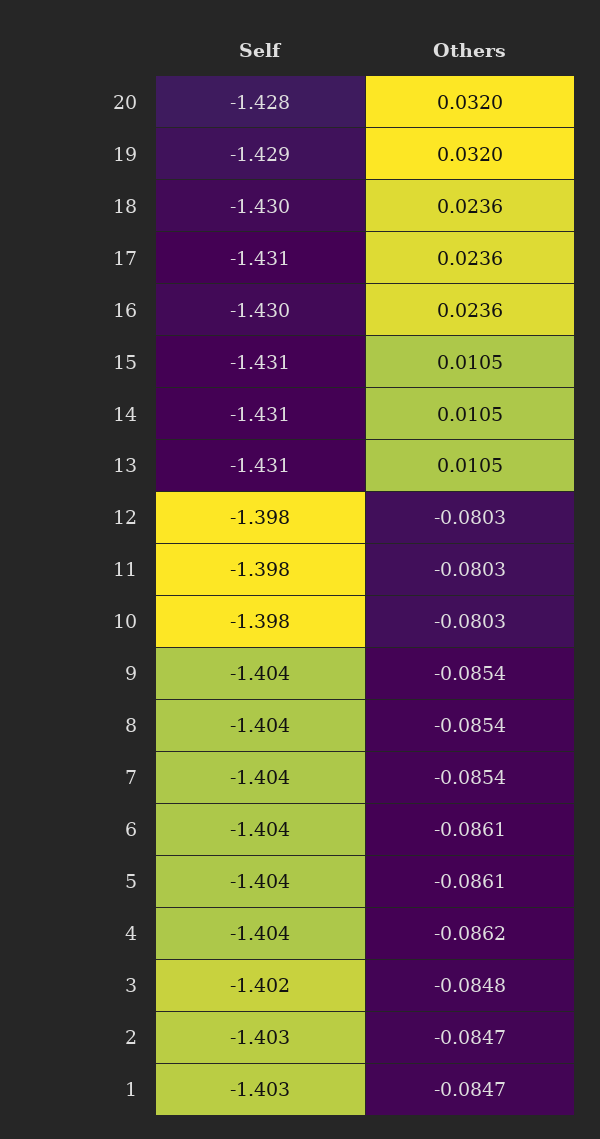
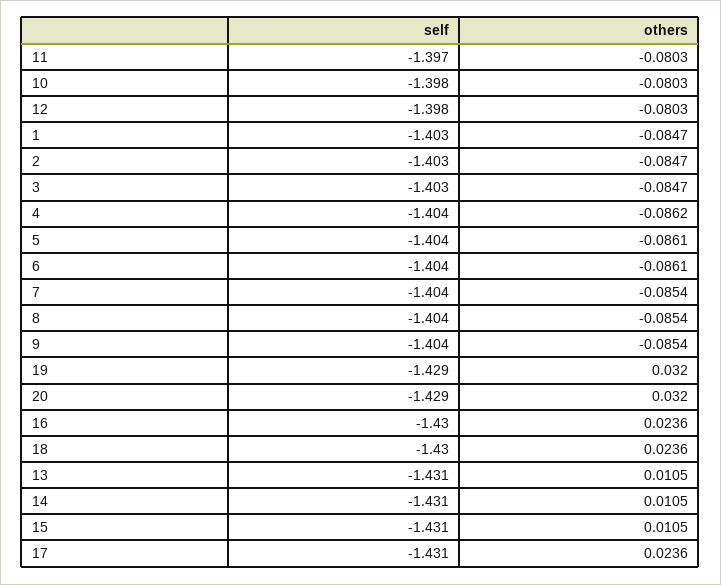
Self, 20: -1.428 -> -1.429
Self, 11: -1.398 -> -1.397
Self, 3: -1.402 -> -1.403
Others, 3: -0.0848 -> -0.0847

